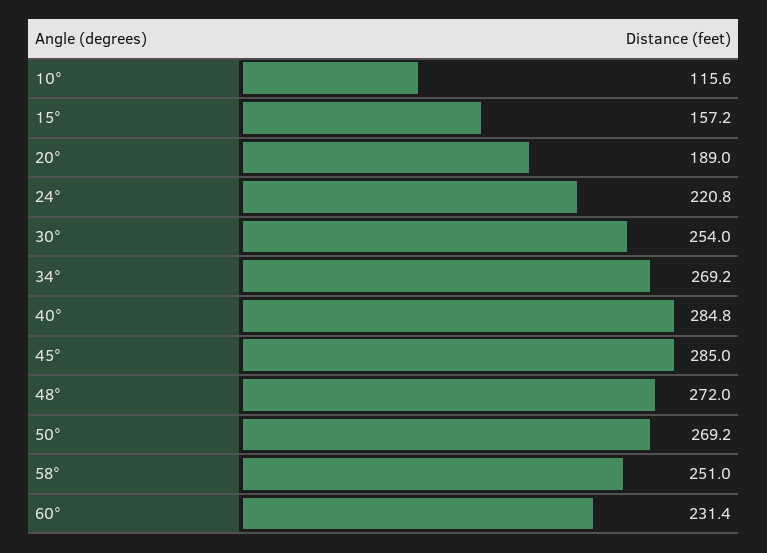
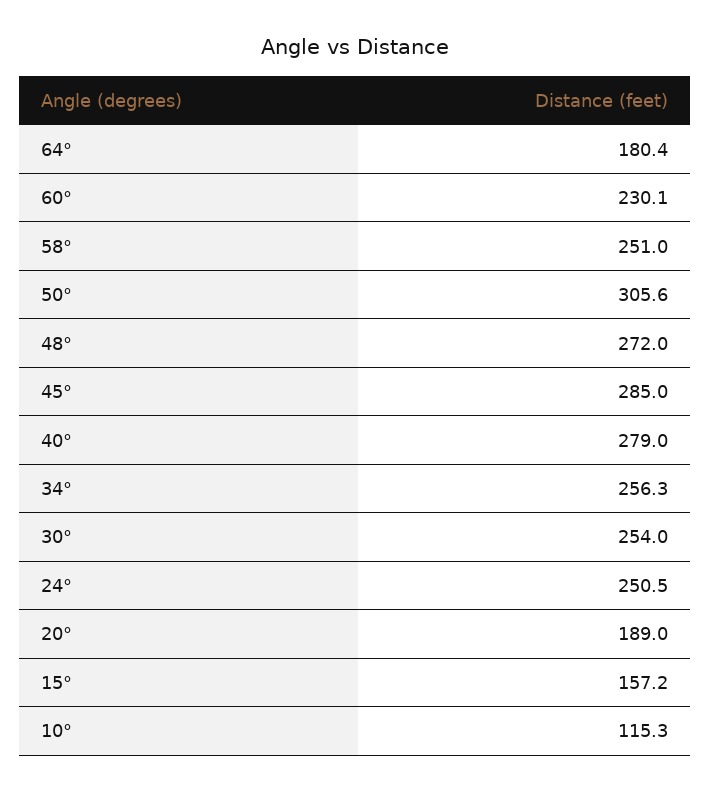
10°: 115.6 -> 115.3
24°: 220.8 -> 250.5
34°: 269.2 -> 256.3
40°: 284.8 -> 279
50°: 269.2 -> 305.6
60°: 231.4 -> 230.1
64°: none -> 180.4

